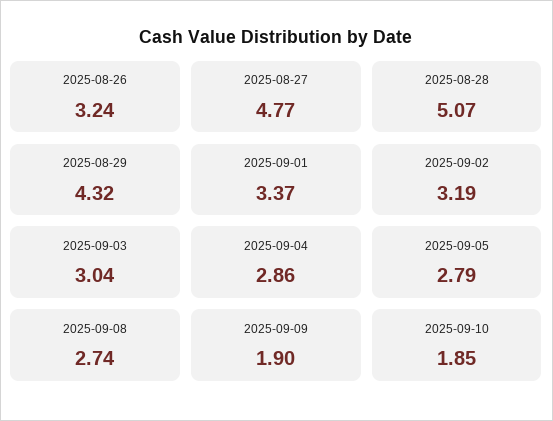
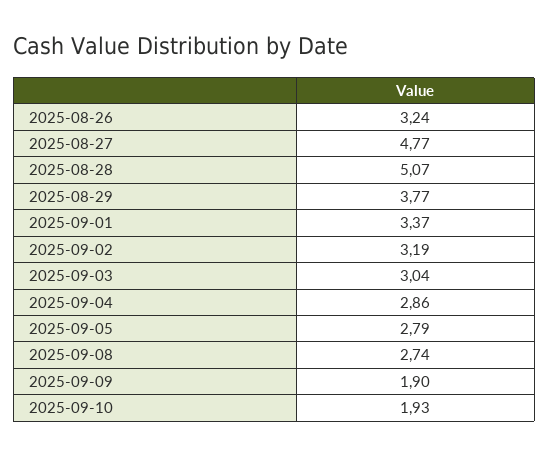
2025-08-29: 4.32 -> 3.77
2025-09-10: 1.85 -> 1.93

